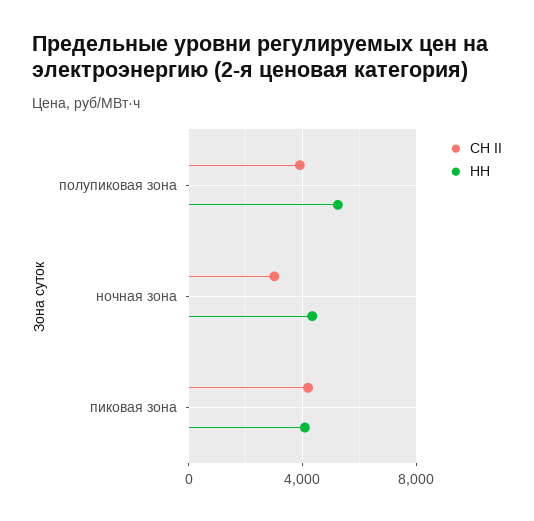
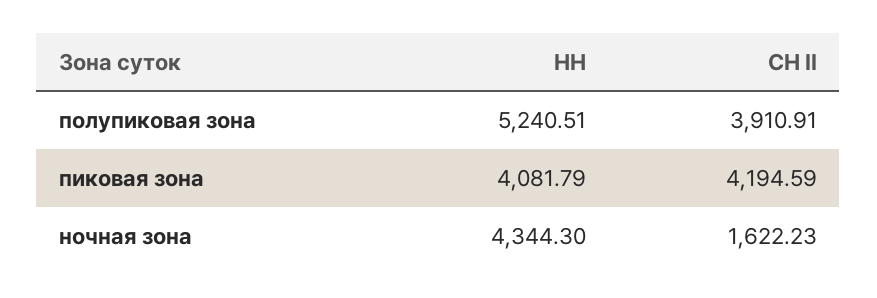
СН II, ночная зона: 3000 -> 1622.23

